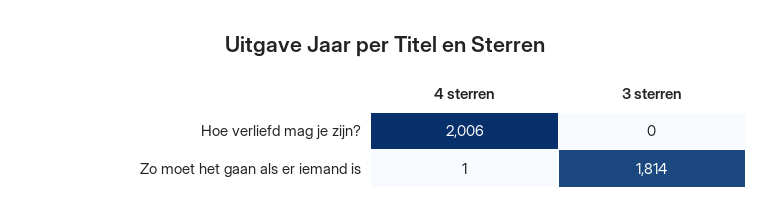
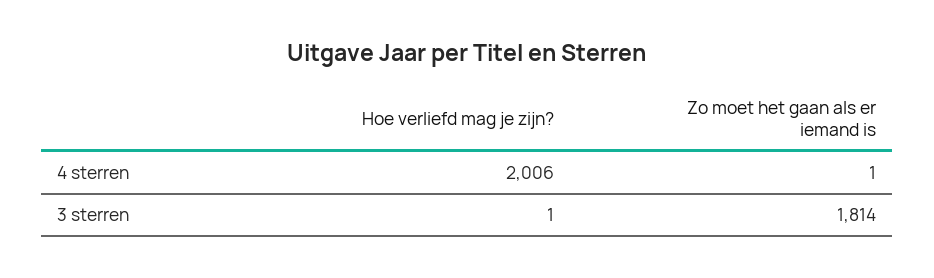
3 sterren, Hoe verliefd mag je zijn?: 0 -> 1

